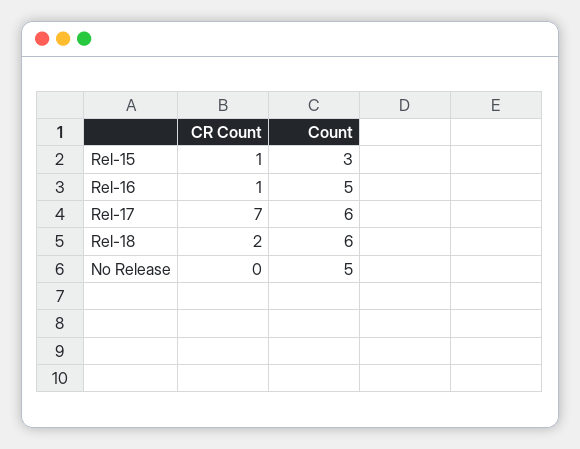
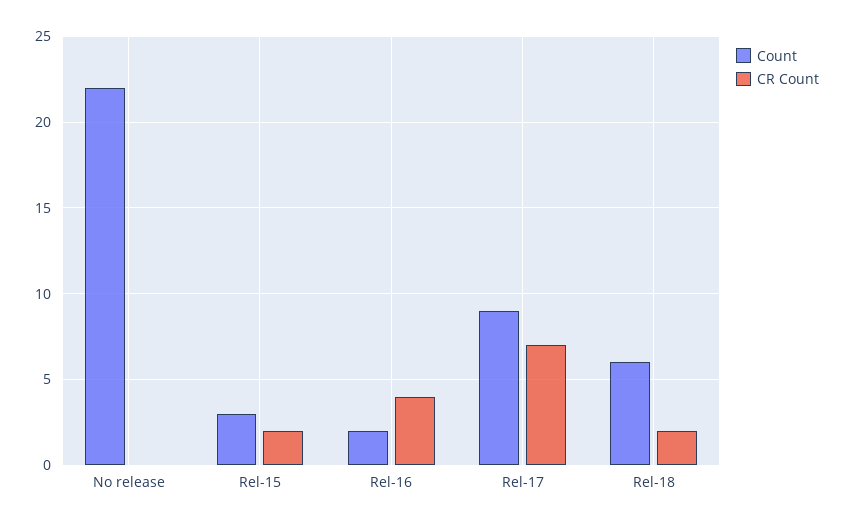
CR Count, Rel-15: 1 -> 2
CR Count, Rel-16: 1 -> 4
Count, Rel-16: 5 -> 2
Count, Rel-17: 6 -> 9
Count, No Release: 5 -> 22

